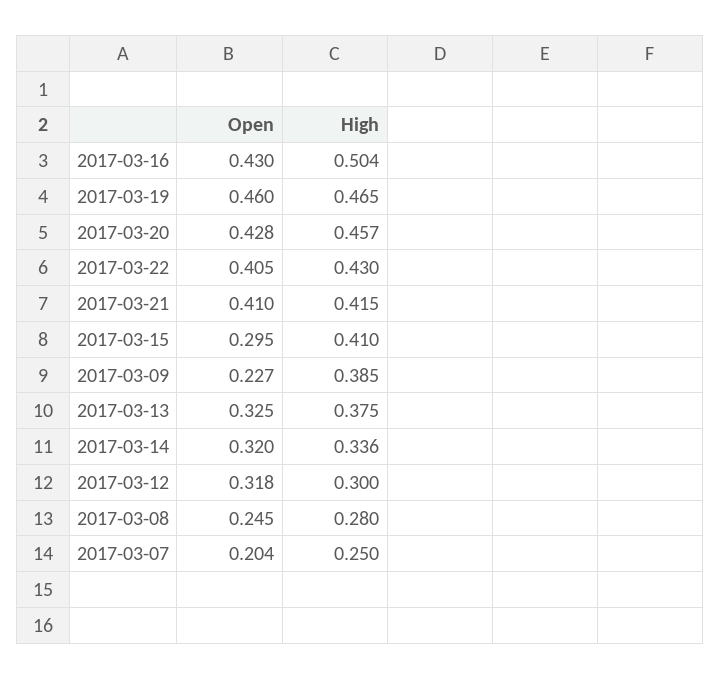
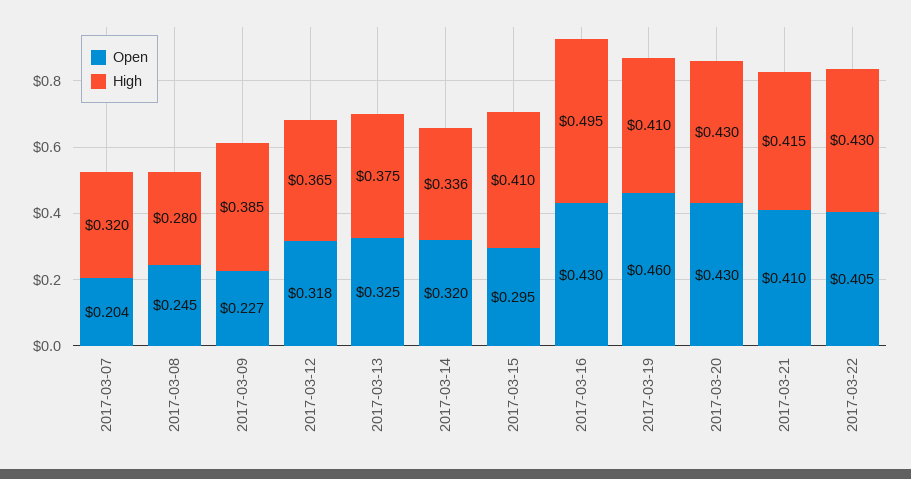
High, 2017-03-16: 0.504 -> 0.495
High, 2017-03-19: 0.465 -> 0.41
Open, 2017-03-20: 0.428 -> 0.43
High, 2017-03-20: 0.457 -> 0.43
High, 2017-03-12: 0.3 -> 0.365
High, 2017-03-07: 0.25 -> 0.32

